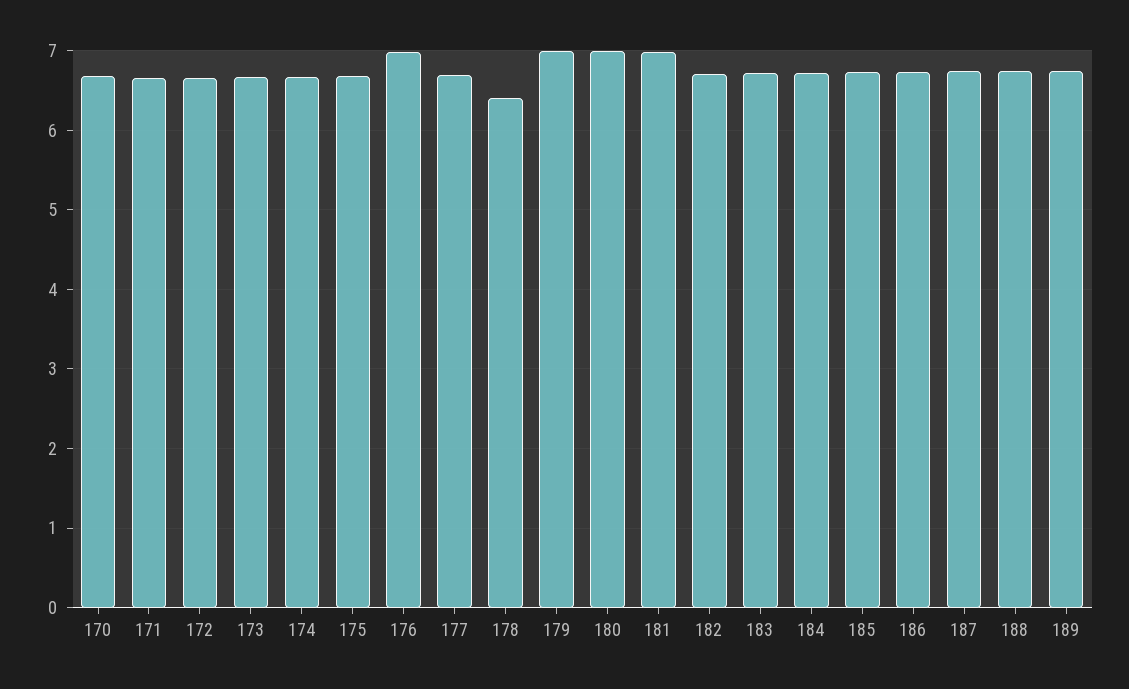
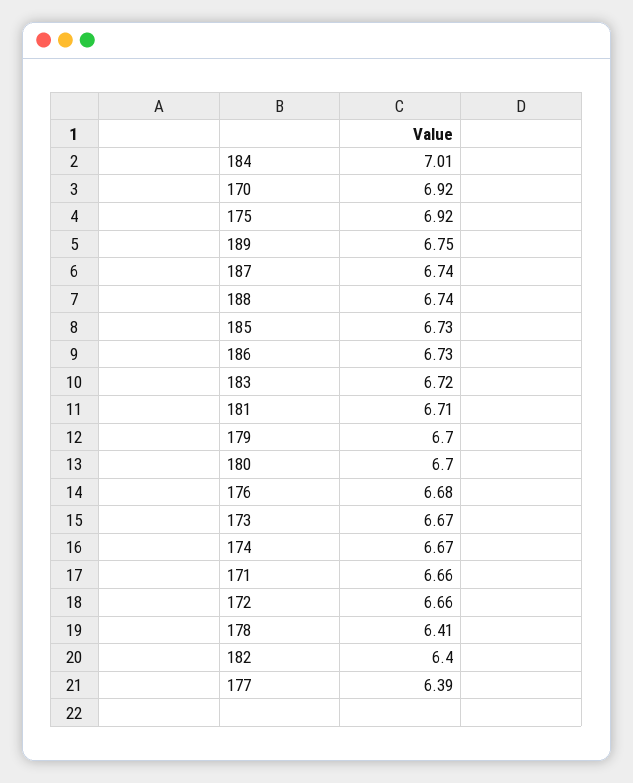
170: 6.7 -> 6.92
175: 6.7 -> 6.92
176: 7 -> 6.68
177: 6.7 -> 6.39
179: 7 -> 6.7
180: 7 -> 6.7
181: 7 -> 6.71
182: 6.7 -> 6.4
184: 6.7 -> 7.01

